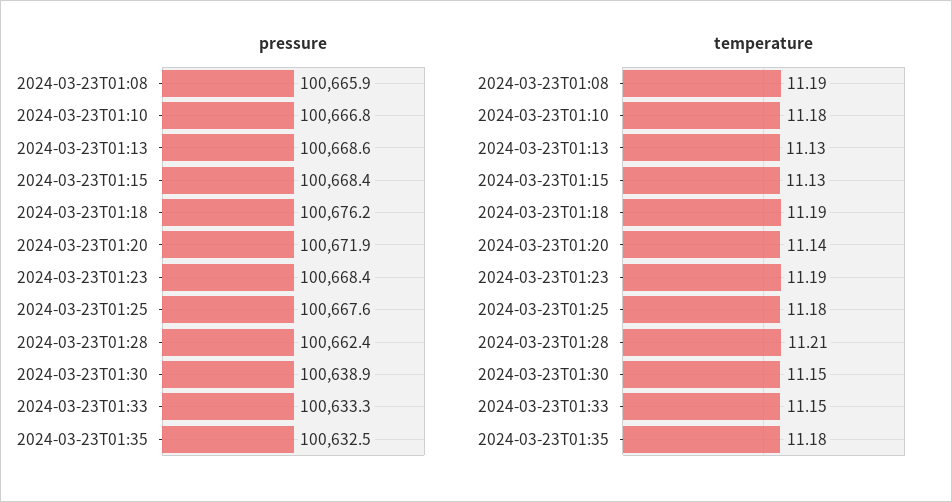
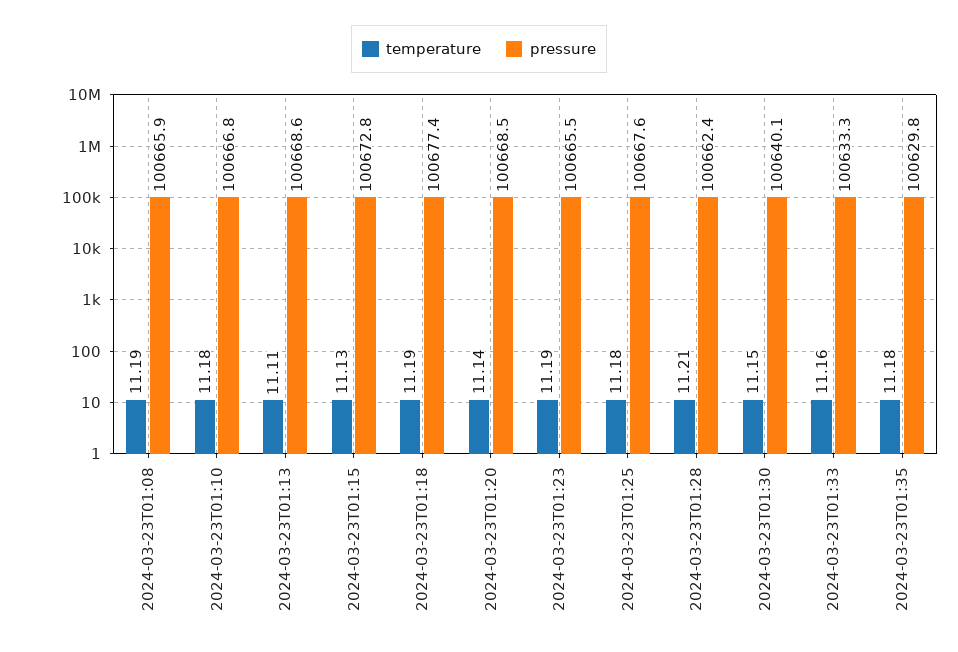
pressure, 2024-03-23T01:15: 100668.4 -> 100672.8
pressure, 2024-03-23T01:18: 100676.2 -> 100677.4
pressure, 2024-03-23T01:20: 100671.9 -> 100668.5
pressure, 2024-03-23T01:23: 100668.4 -> 100665.5
pressure, 2024-03-23T01:30: 100638.9 -> 100640.1
pressure, 2024-03-23T01:35: 100632.5 -> 100629.8
temperature, 2024-03-23T01:13: 11.13 -> 11.11
temperature, 2024-03-23T01:33: 11.15 -> 11.16

